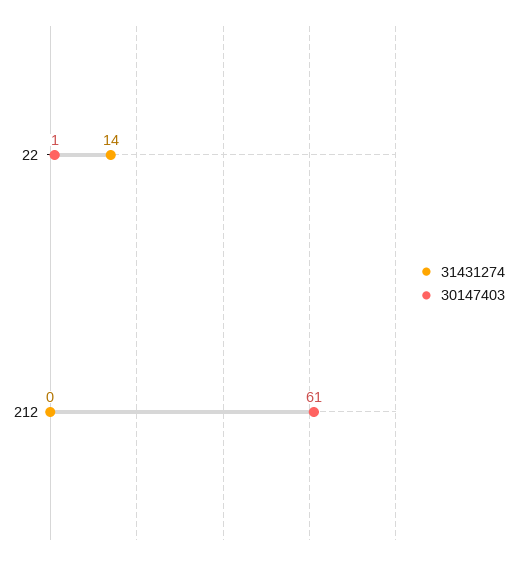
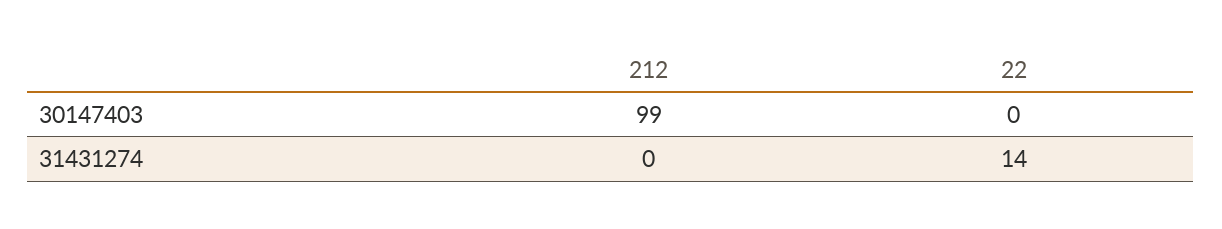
30147403, 22: 1 -> 0
30147403, 212: 61 -> 99

